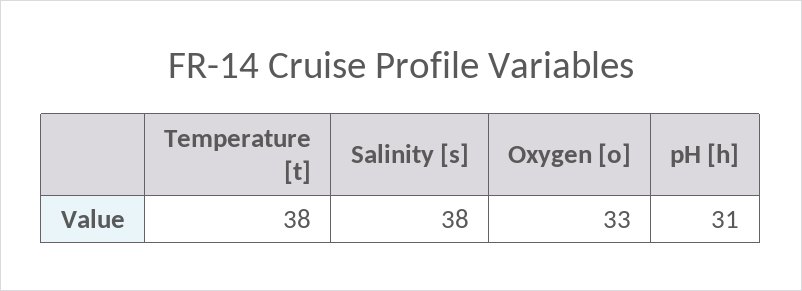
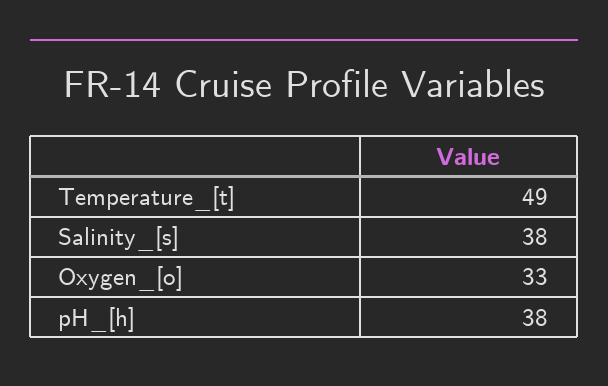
Temperature [t]: 38 -> 49
pH [h]: 31 -> 38

